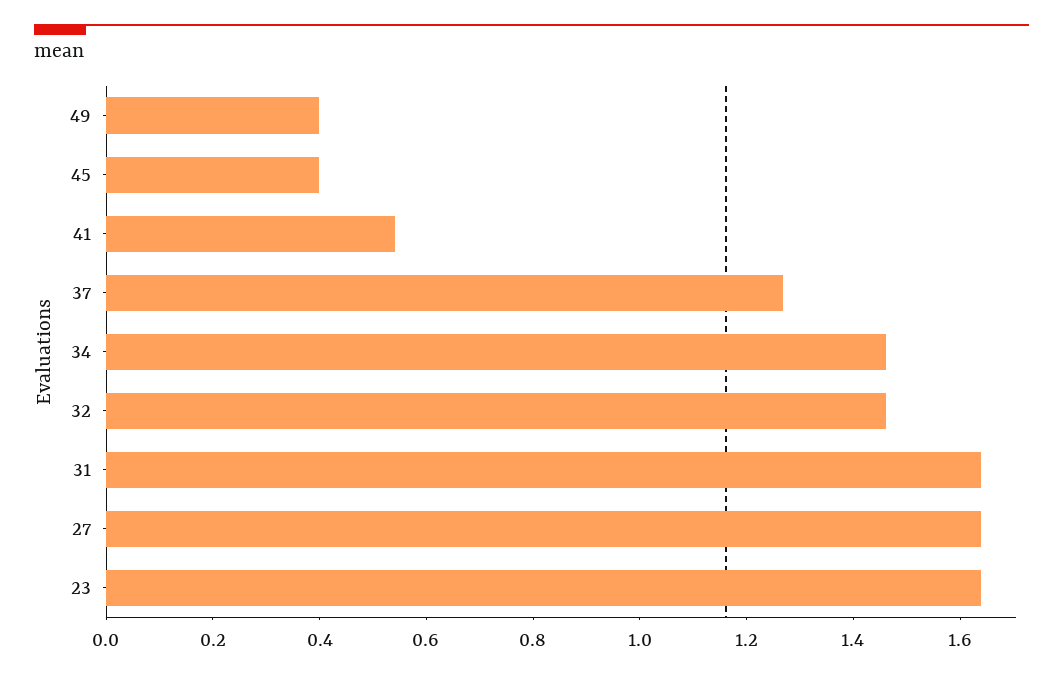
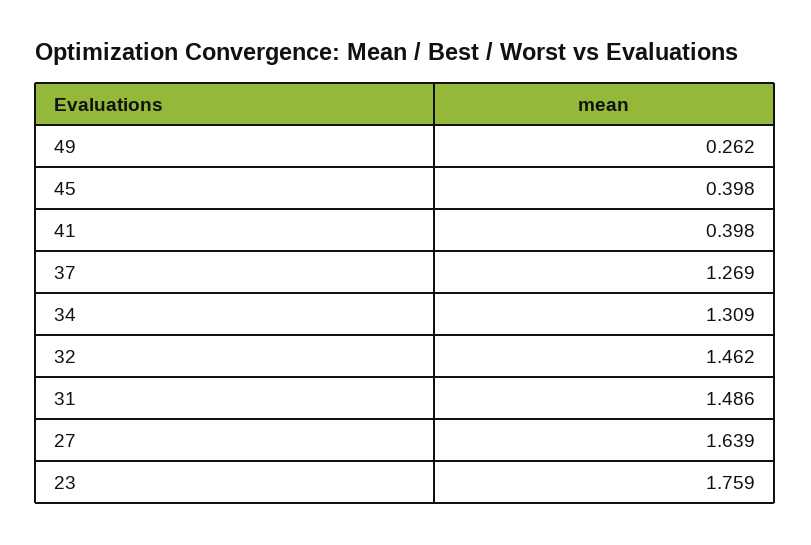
49: 0.4 -> 0.262
41: 0.55 -> 0.398
34: 1.45 -> 1.309
31: 1.65 -> 1.486
23: 1.65 -> 1.759

